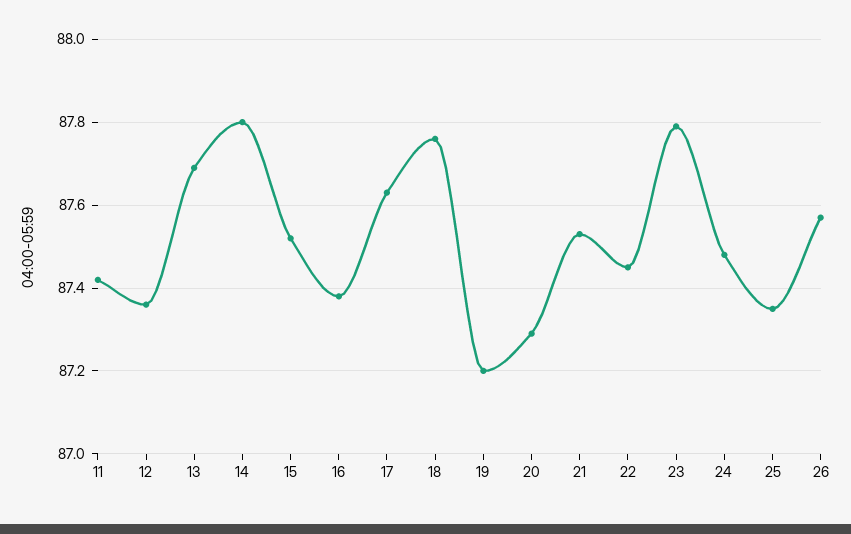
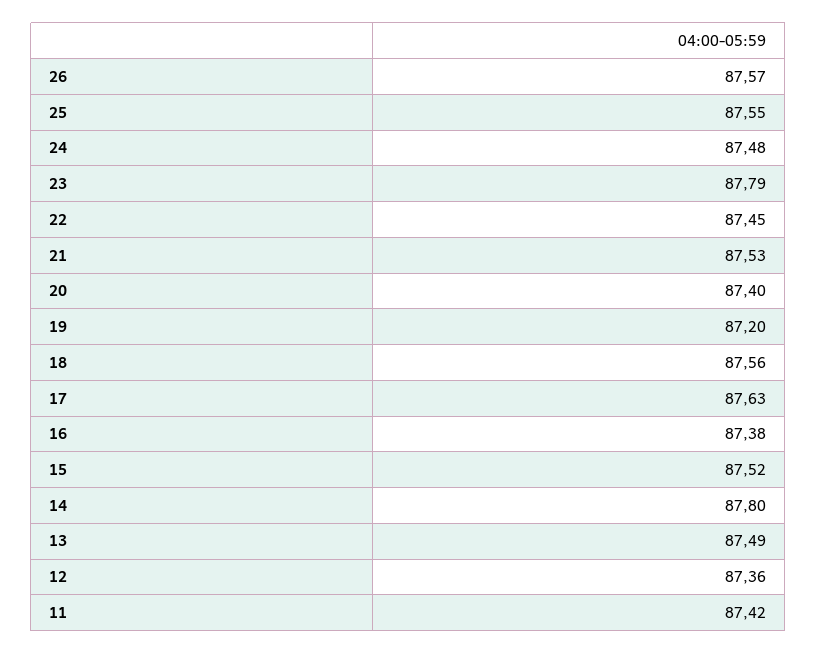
13: 87.7 -> 87.49
18: 87.75 -> 87.56
20: 87.3 -> 87.4
25: 87.35 -> 87.55

